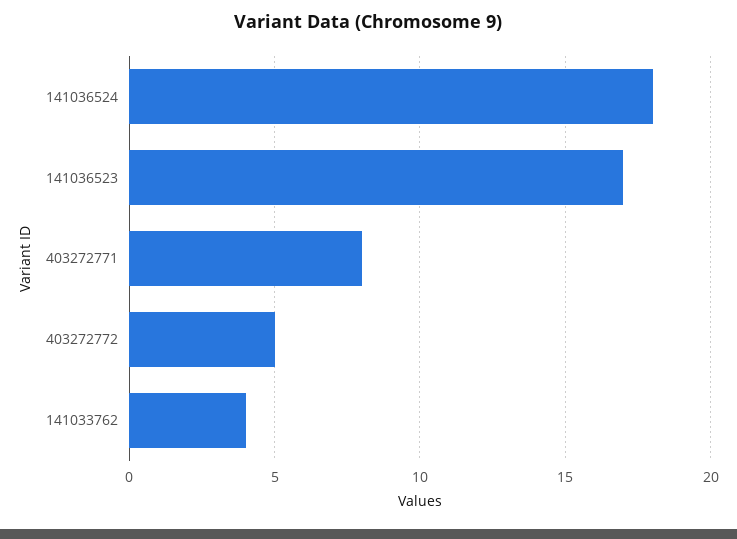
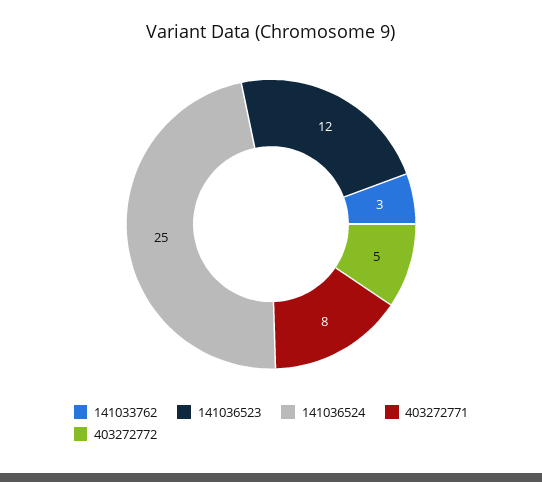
141036524: 18 -> 25
141036523: 17 -> 12
141033762: 4 -> 3

